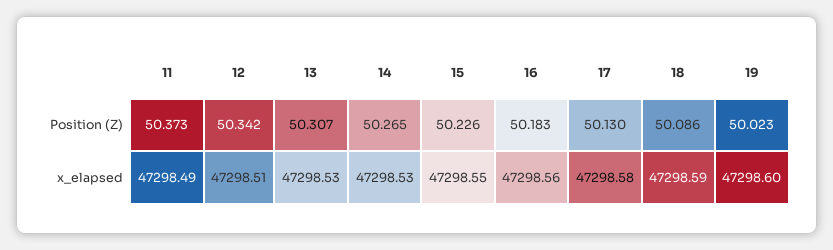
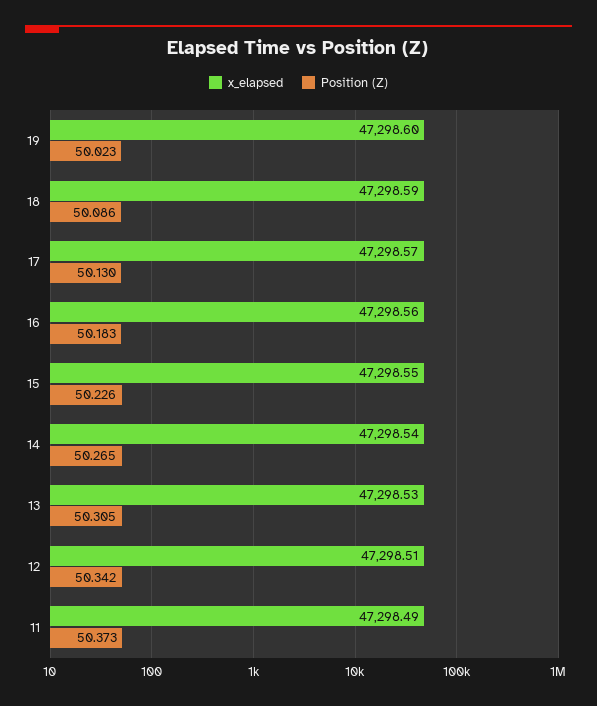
Position (Z), 13: 50.307 -> 50.305
x_elapsed, 14: 47298.53 -> 47298.54
x_elapsed, 17: 47298.58 -> 47298.57

